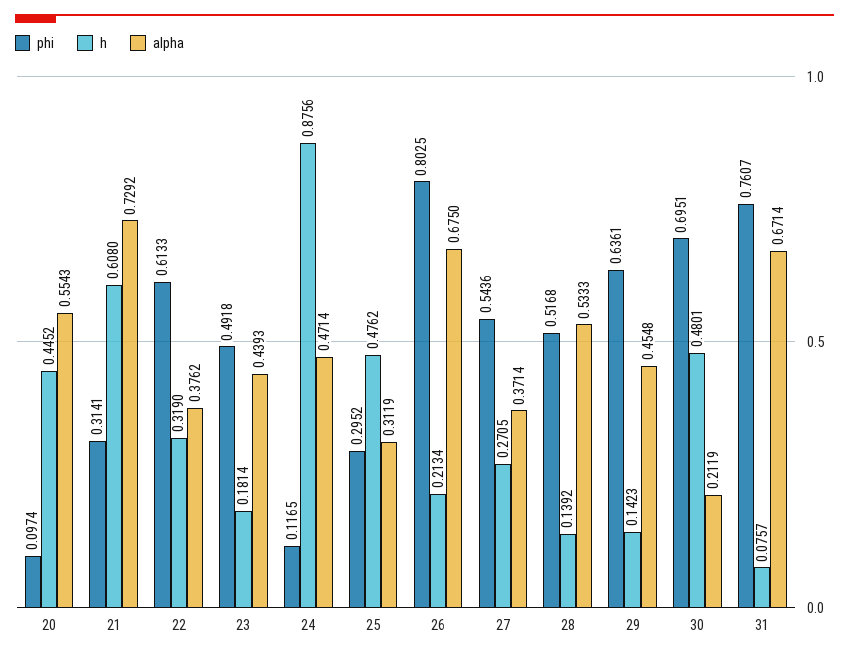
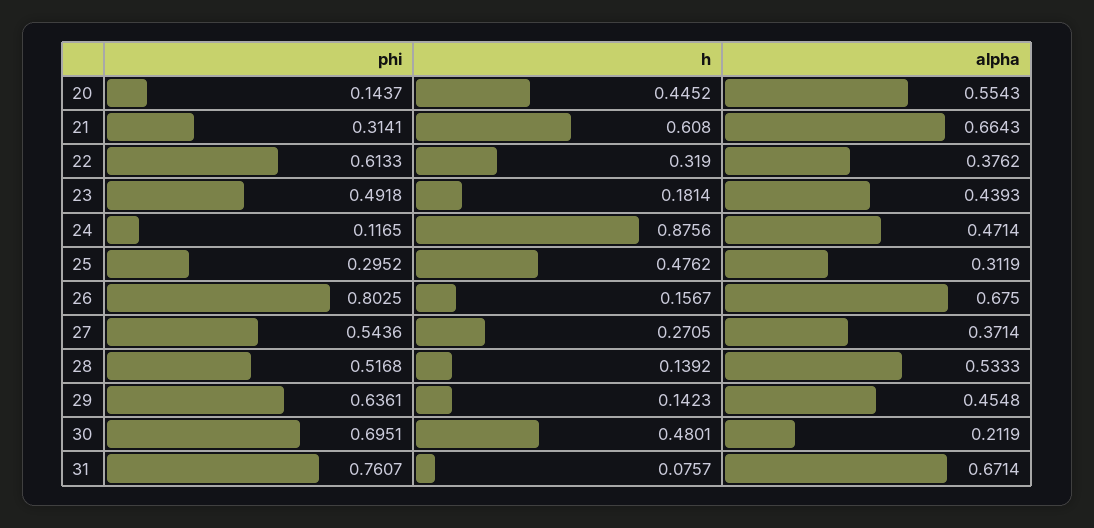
phi, 20: 0.0974 -> 0.1437
alpha, 21: 0.7292 -> 0.6643
h, 26: 0.2134 -> 0.1567

